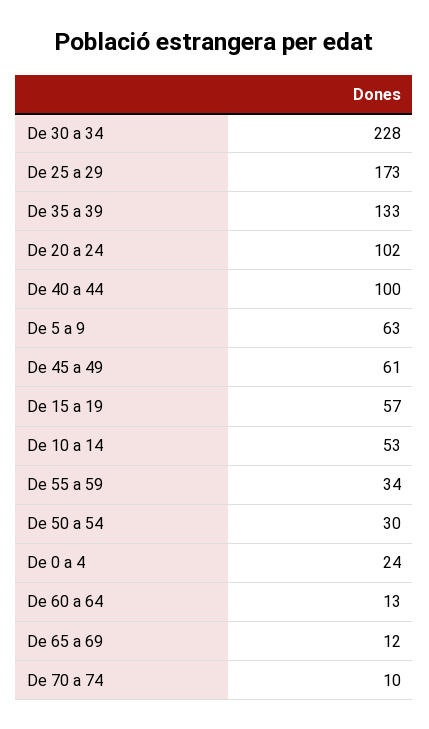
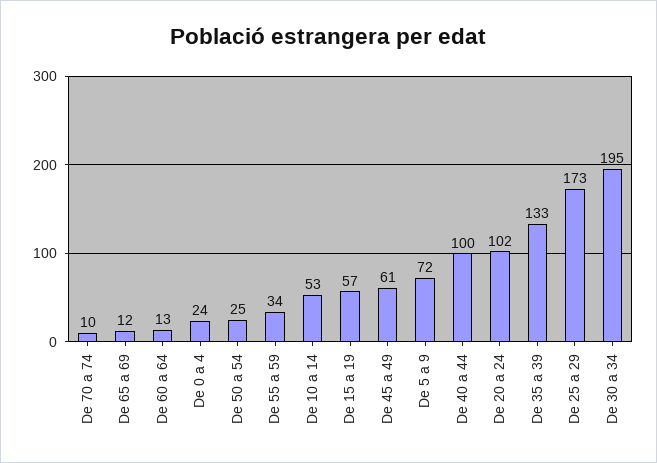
De 30 a 34: 228 -> 195
De 5 a 9: 63 -> 72
De 50 a 54: 30 -> 25

